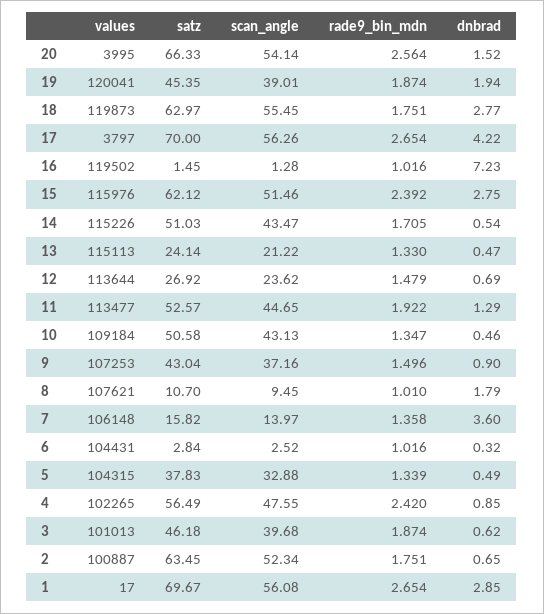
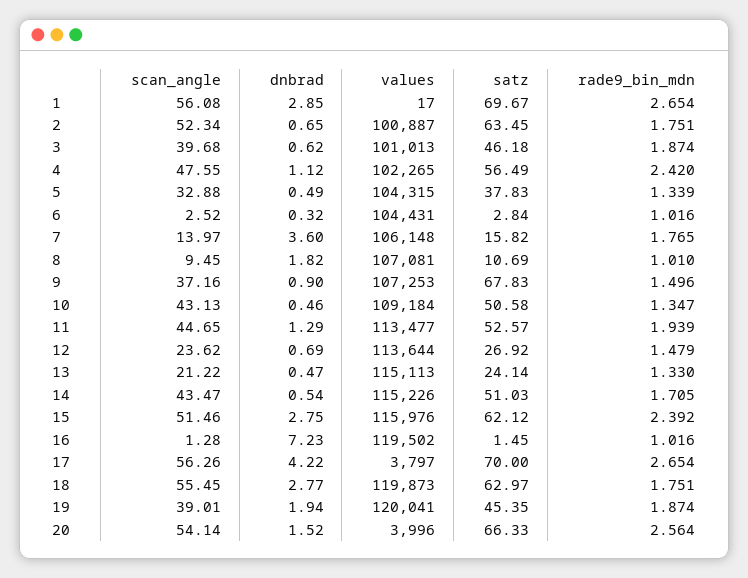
values, 20: 3995 -> 3996
rade9_bin_mdn, 11: 1.922 -> 1.939
satz, 9: 43.04 -> 67.83
values, 8: 107621 -> 107081
satz, 8: 10.7 -> 10.69
dnbrad, 8: 1.79 -> 1.82
rade9_bin_mdn, 7: 1.358 -> 1.765
dnbrad, 4: 0.85 -> 1.12

